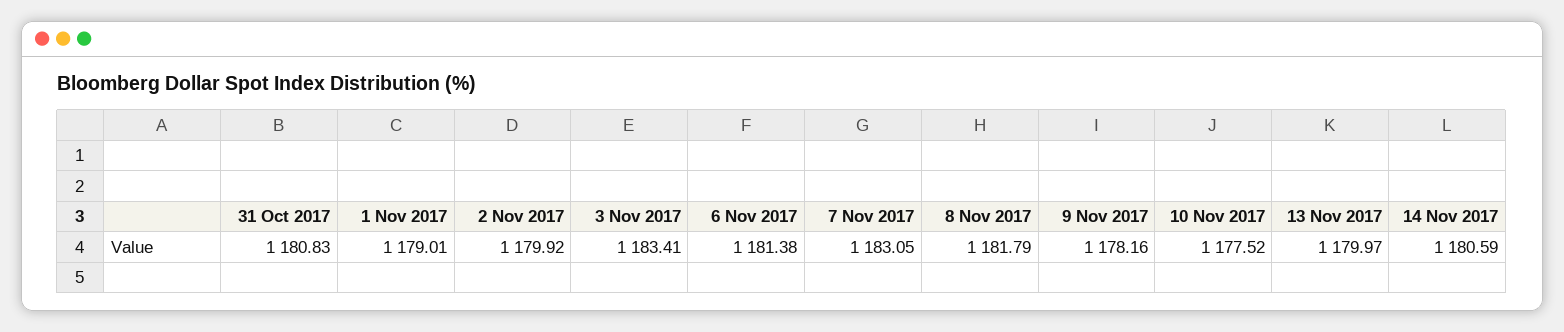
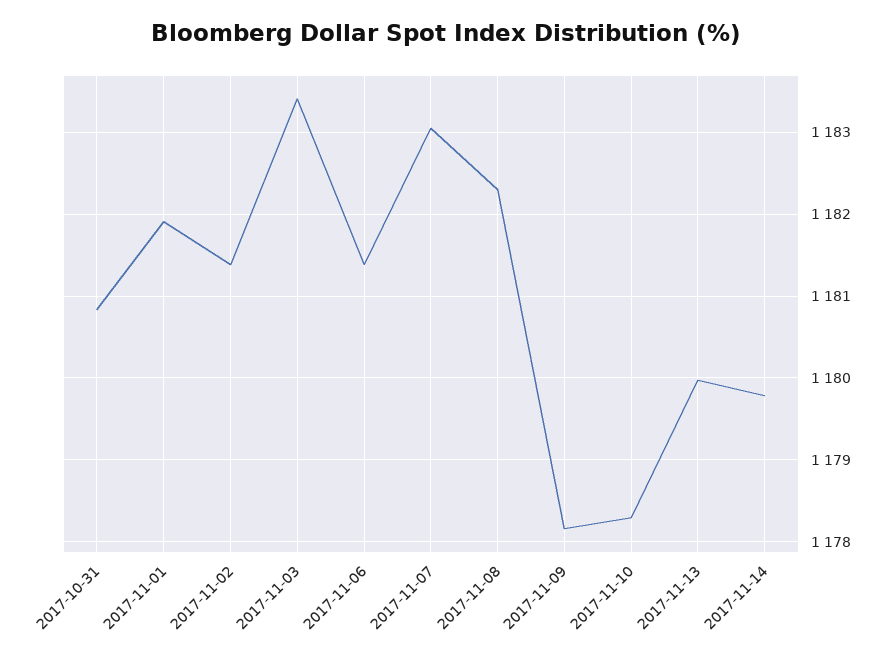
1 Nov 2017: 1179.01 -> 1181.9
2 Nov 2017: 1179.92 -> 1181.4
8 Nov 2017: 1181.79 -> 1182.3
10 Nov 2017: 1177.52 -> 1178.3
14 Nov 2017: 1180.59 -> 1179.8

